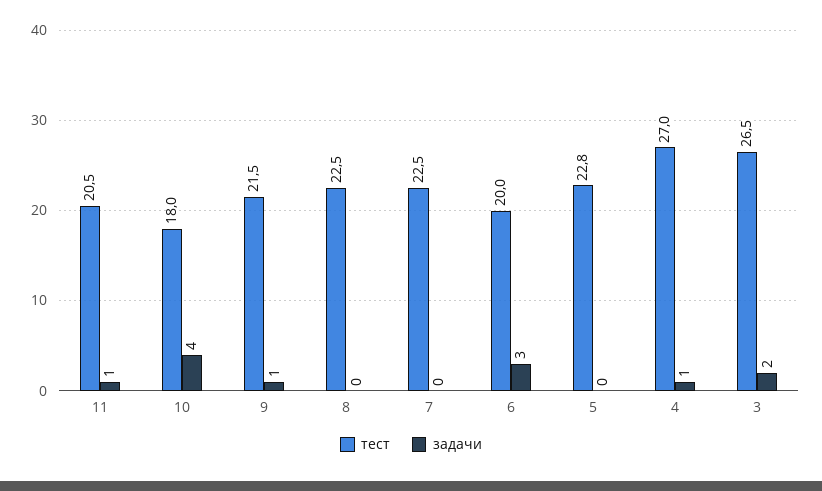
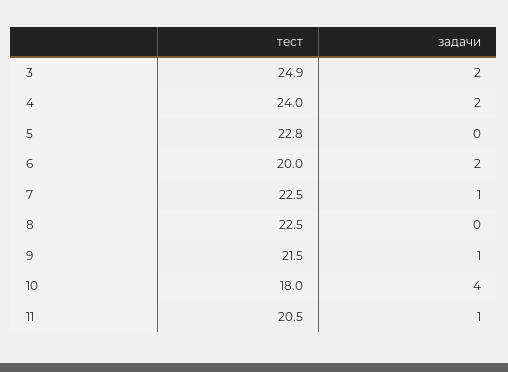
задачи, 7: 0 -> 1
задачи, 6: 3 -> 2
тест, 4: 27 -> 24
задачи, 4: 1 -> 2
тест, 3: 26.5 -> 24.9

